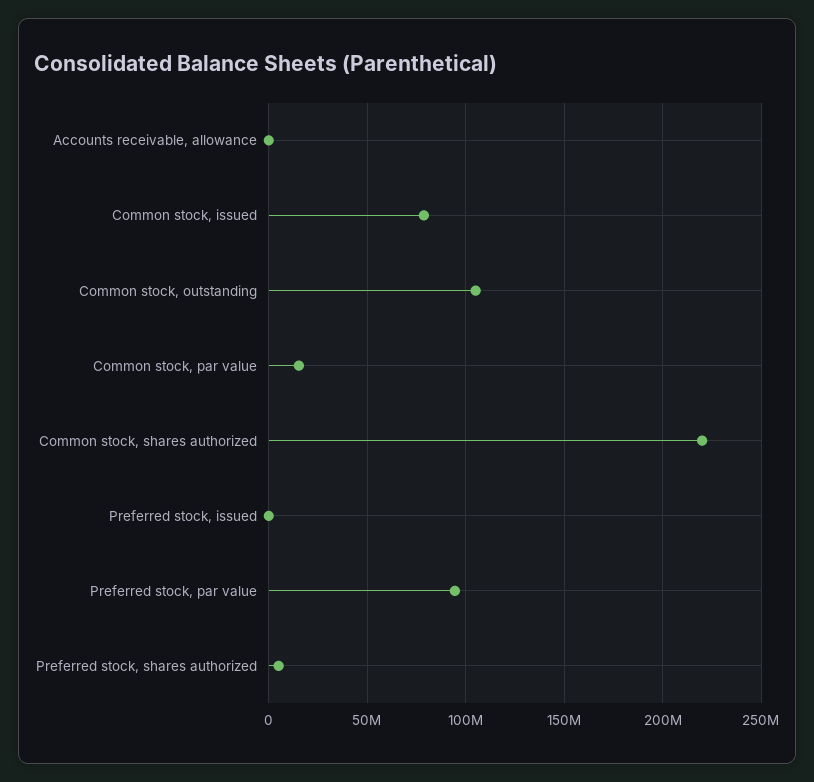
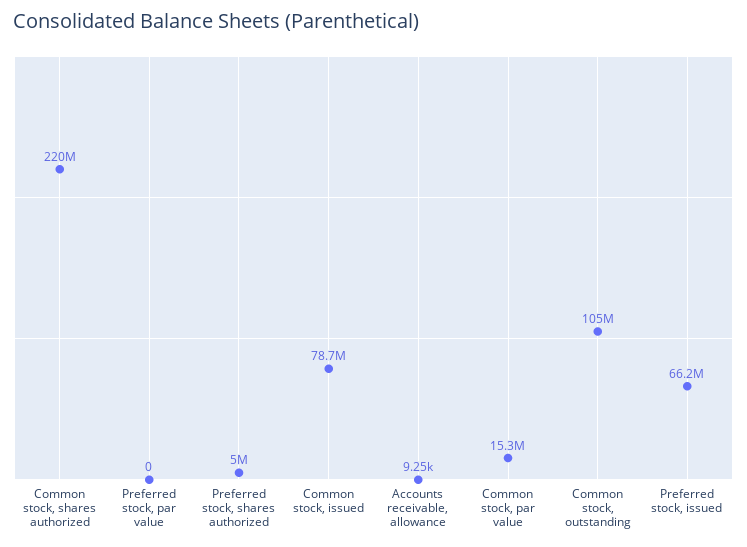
Preferred stock, issued: 0 -> 66200000
Preferred stock, par value: 95000000 -> 0

